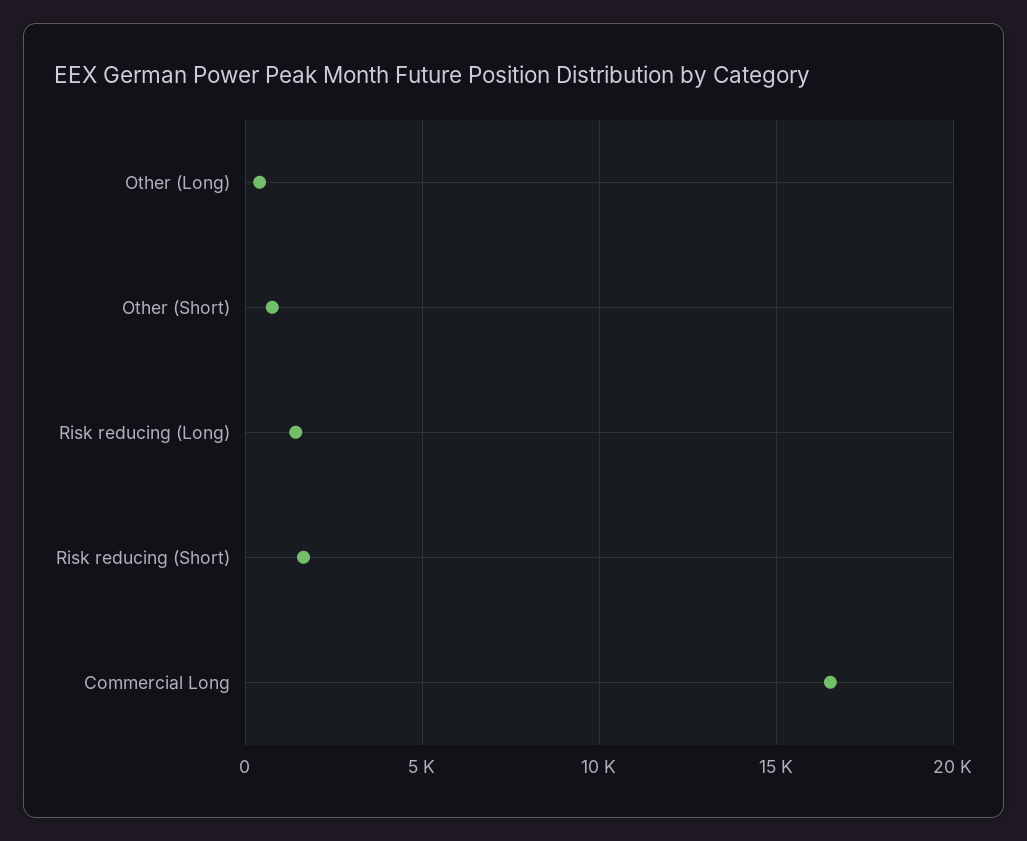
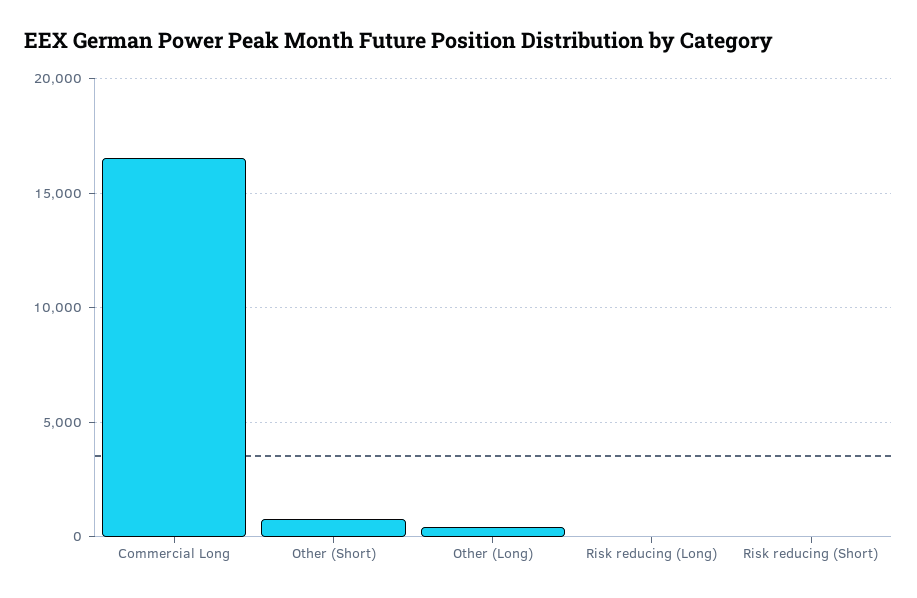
Risk reducing (Long): 1500 -> 0
Risk reducing (Short): 1500 -> 0

